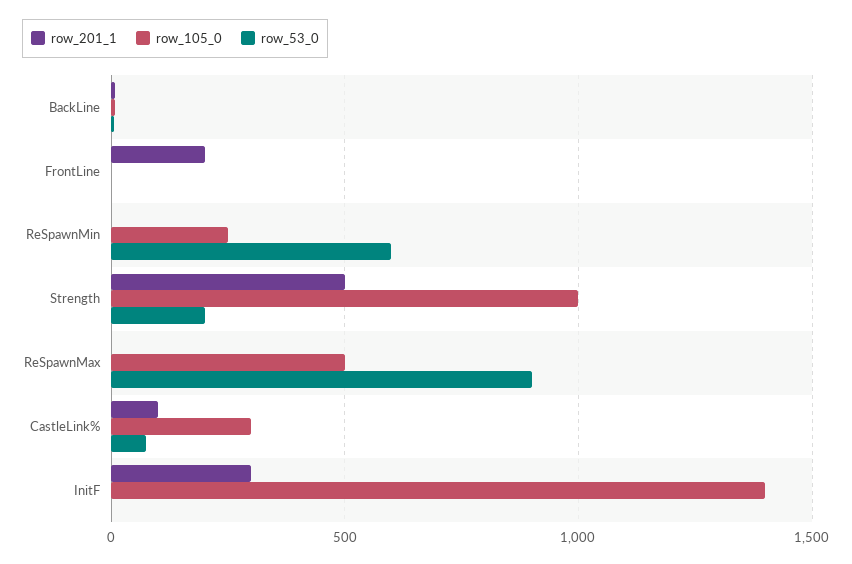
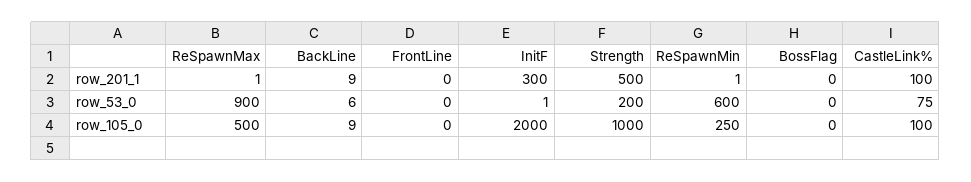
row_201_1, FrontLine: 200 -> 0
row_105_0, CastleLink%: 300 -> 100
row_105_0, InitF: 1400 -> 2000
row_201_1, BossFlag: none -> 0
row_53_0, BossFlag: none -> 0
row_105_0, BossFlag: none -> 0

